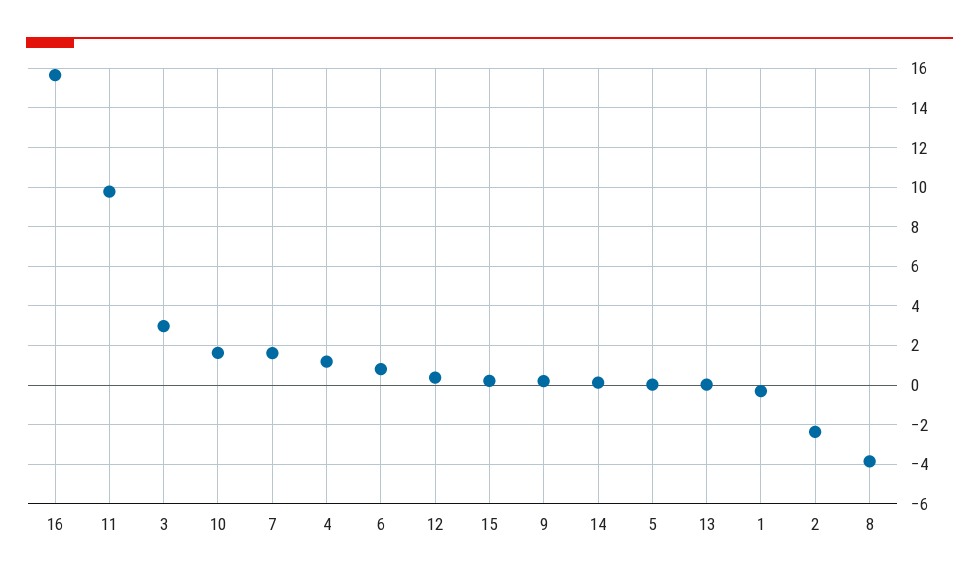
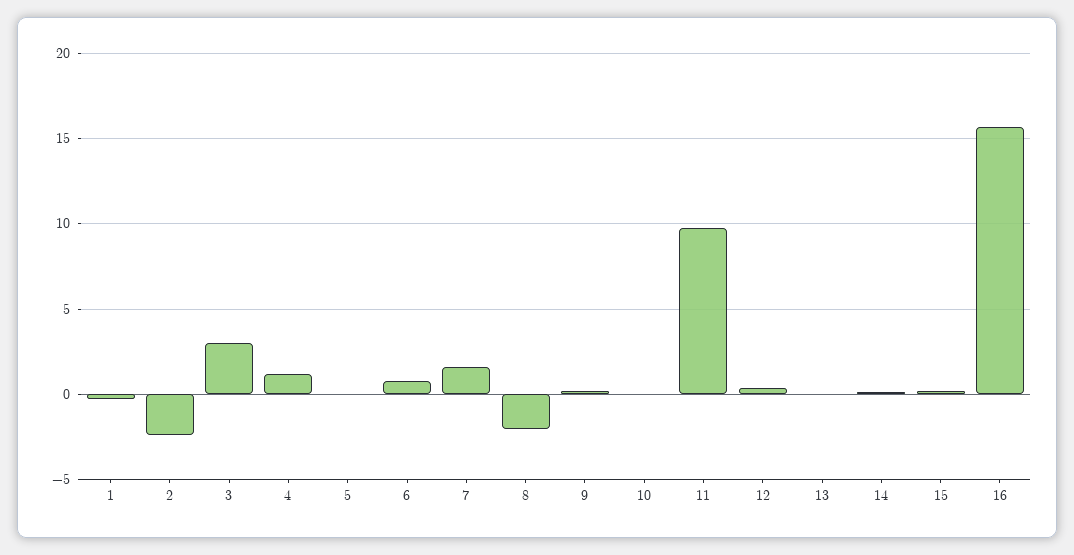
10: 1.5 -> 0
8: -4 -> -2

